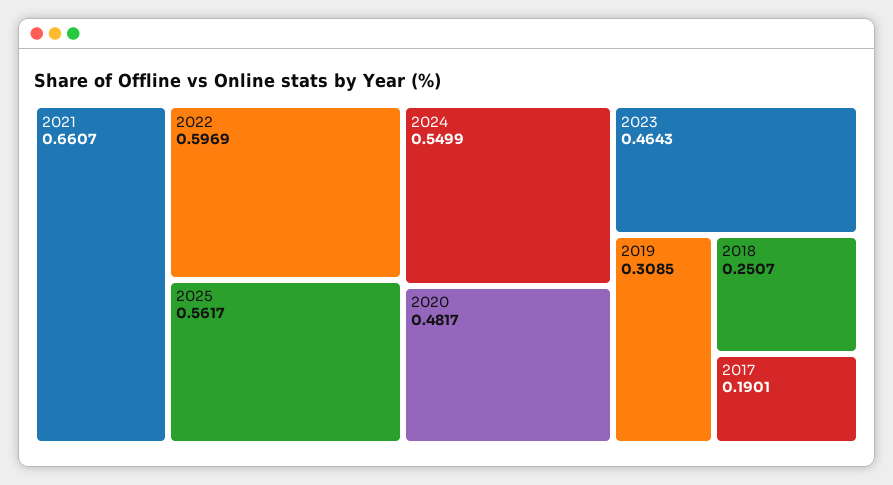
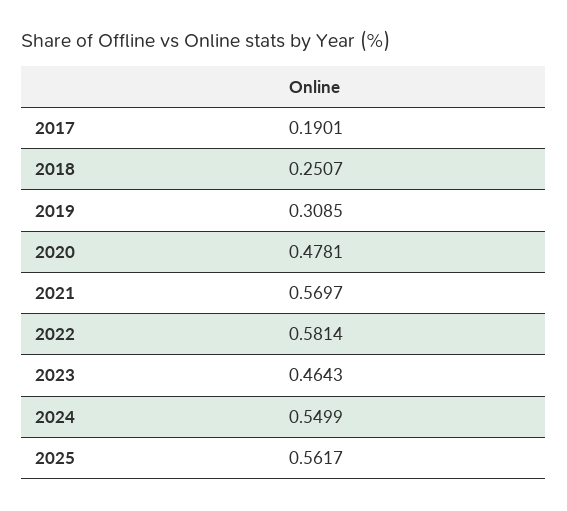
2021: 0.6607 -> 0.5697
2022: 0.5969 -> 0.5814
2020: 0.4817 -> 0.4781

